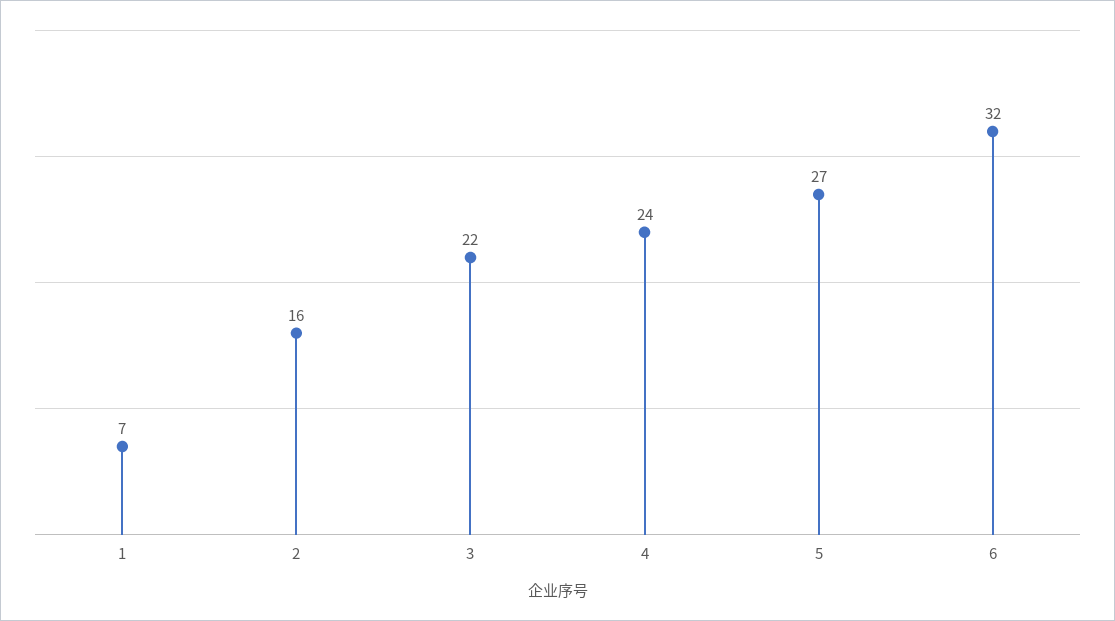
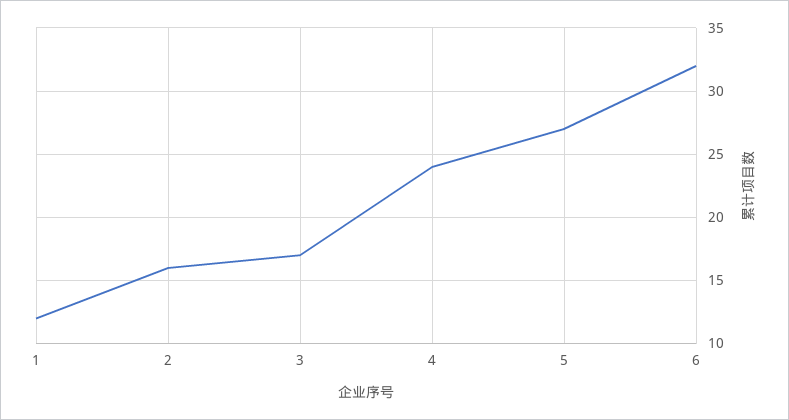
1: 7 -> 12
3: 22 -> 17

